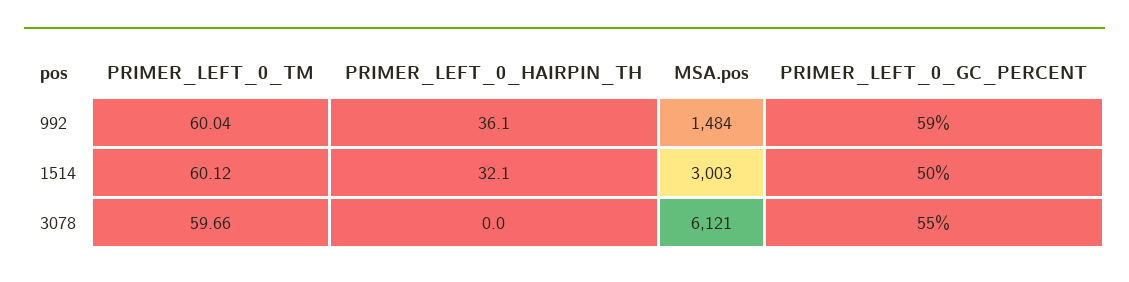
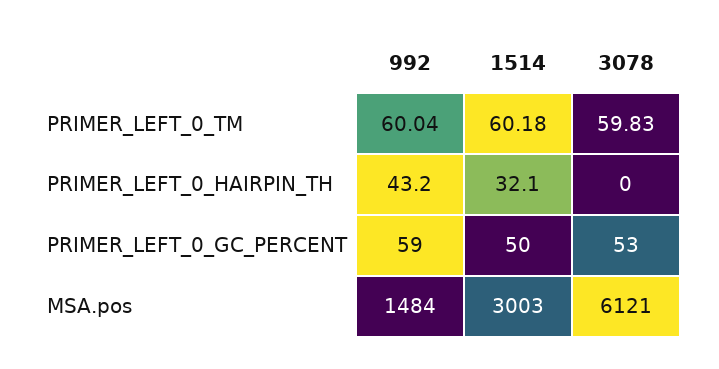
PRIMER_LEFT_0_HAIRPIN_TH, 992: 36.1 -> 43.2
PRIMER_LEFT_0_TM, 1514: 60.12 -> 60.18
PRIMER_LEFT_0_TM, 3078: 59.66 -> 59.83
PRIMER_LEFT_0_GC_PERCENT, 3078: 55 -> 53

